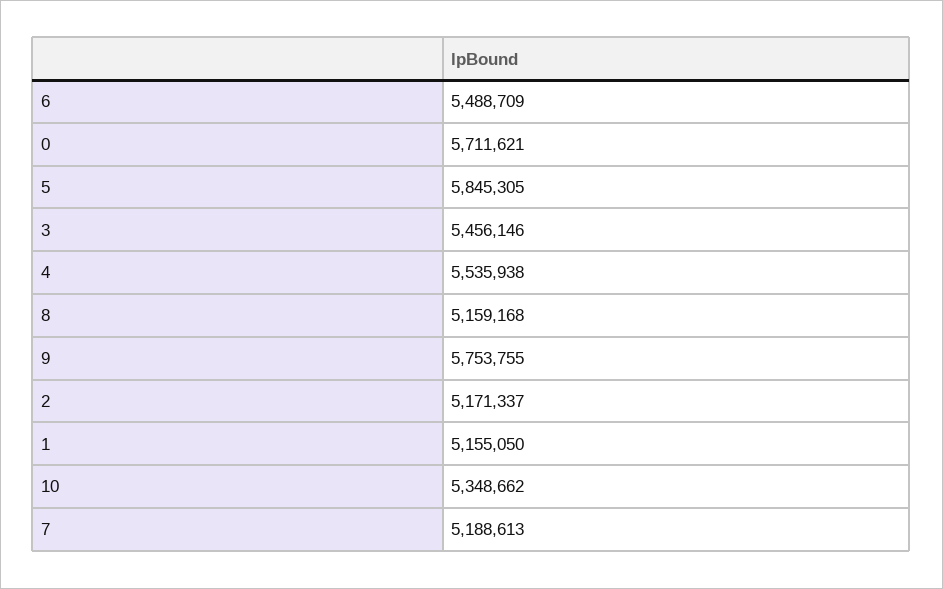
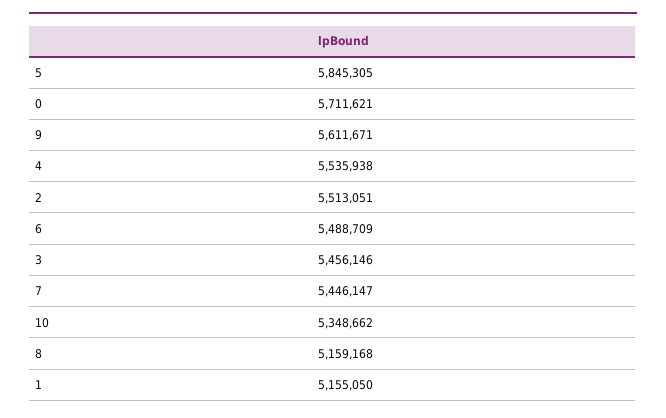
9: 5753755 -> 5611671
2: 5171337 -> 5513051
7: 5188613 -> 5446147

